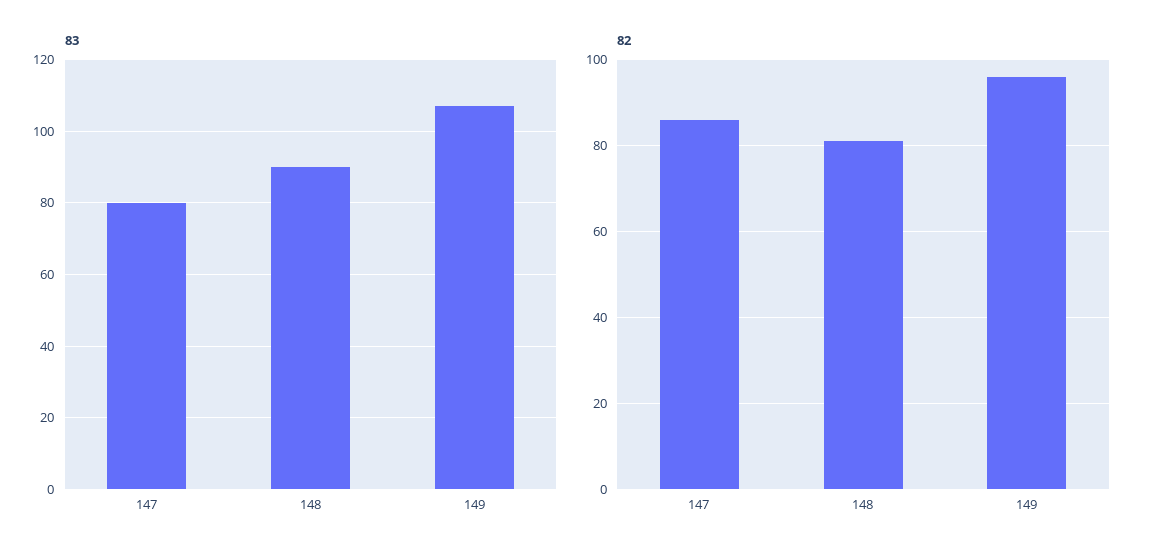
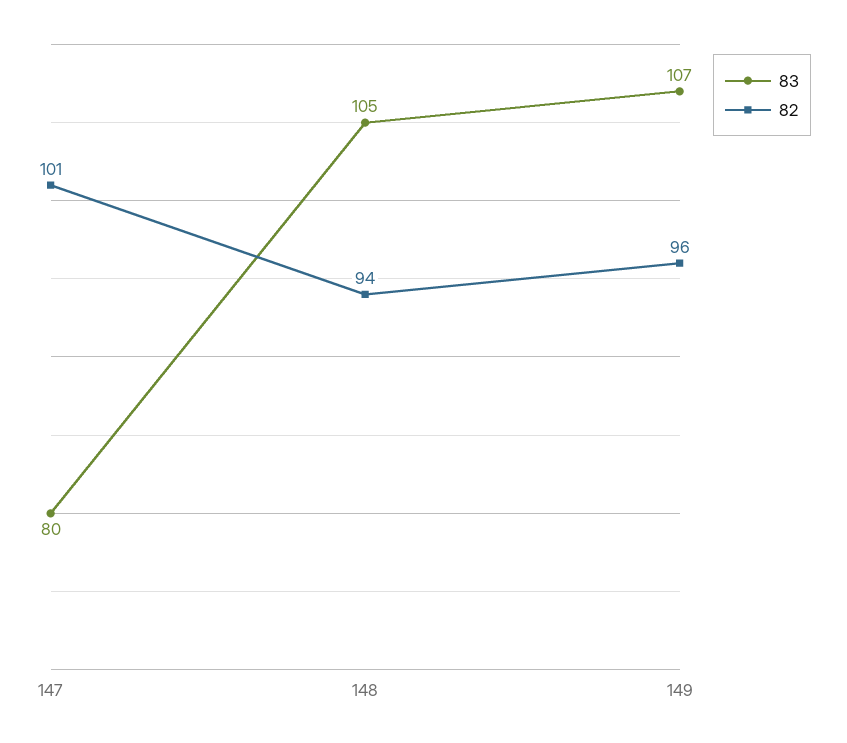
83, 148: 90 -> 105
82, 147: 85 -> 101
82, 148: 80 -> 94

